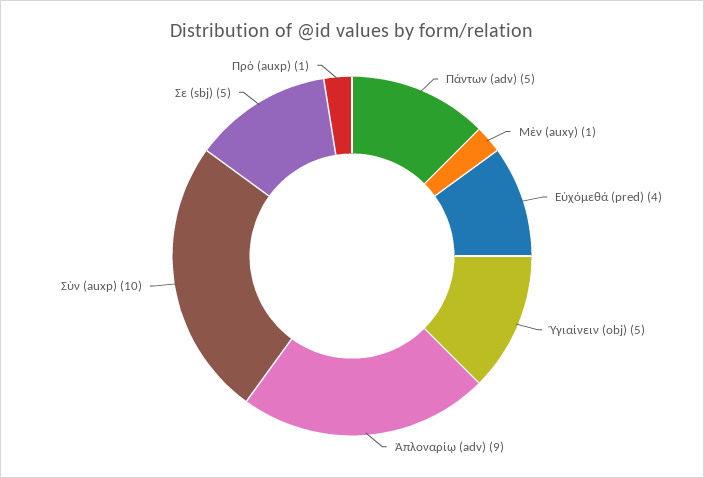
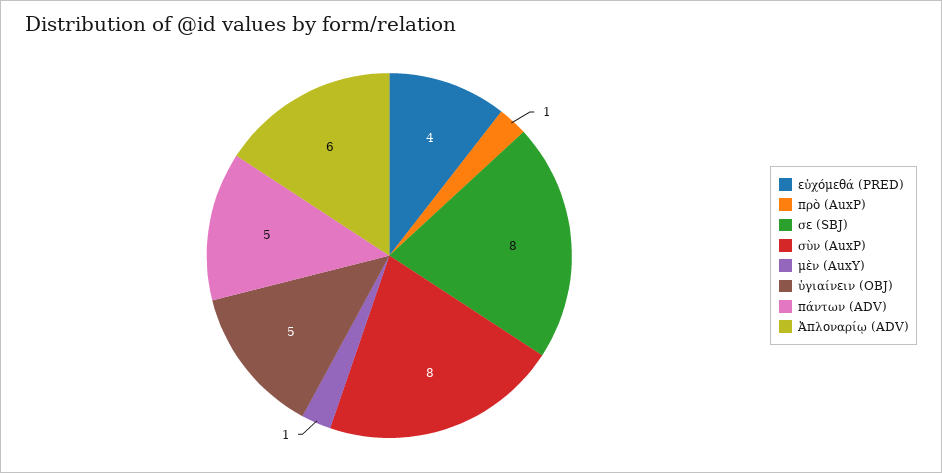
Ἀπλοναρίῳ (adv): 9 -> 6
Σὺν (auxp): 10 -> 8
Σε (sbj): 5 -> 8

